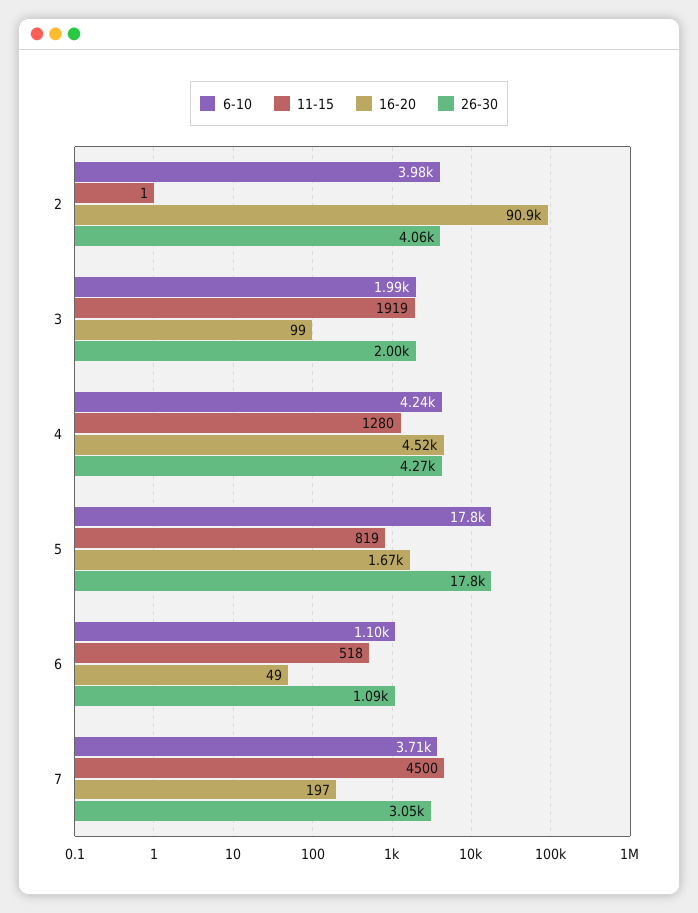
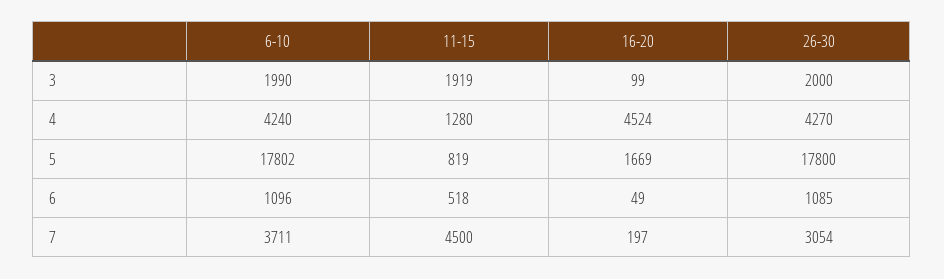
6-10, 2: 3980 -> none
11-15, 2: 1 -> none
16-20, 2: 90900 -> none
26-30, 2: 4060 -> none

